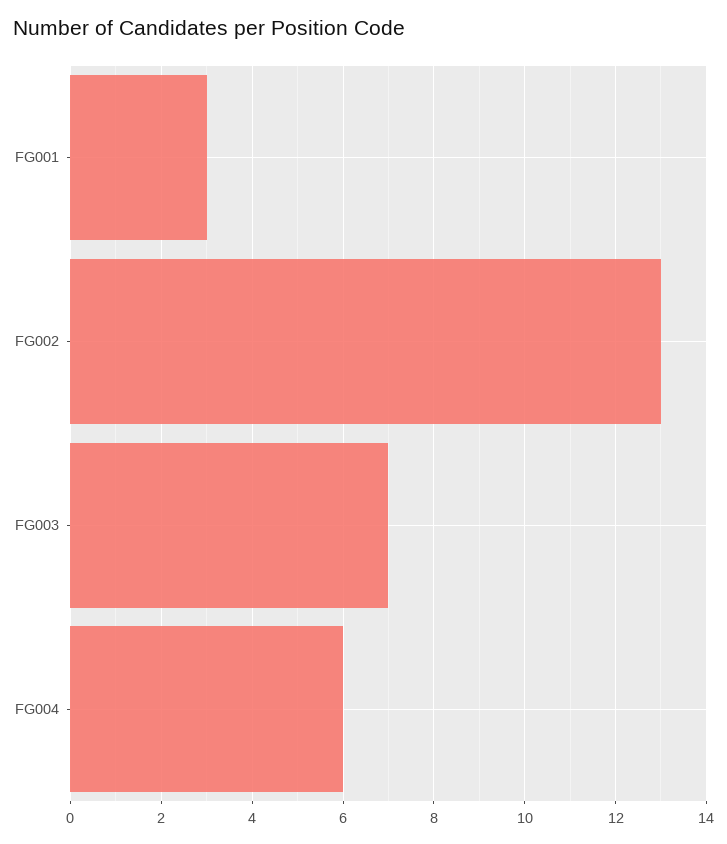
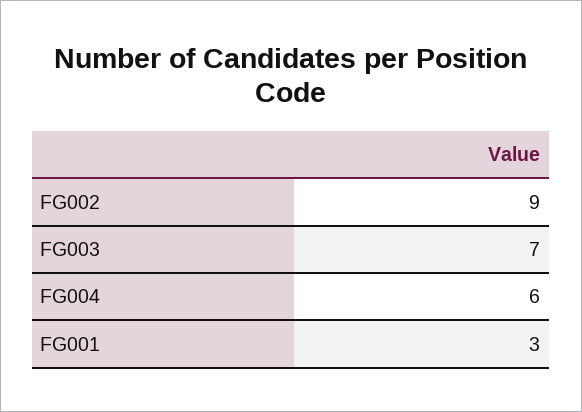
FG002: 13 -> 9

